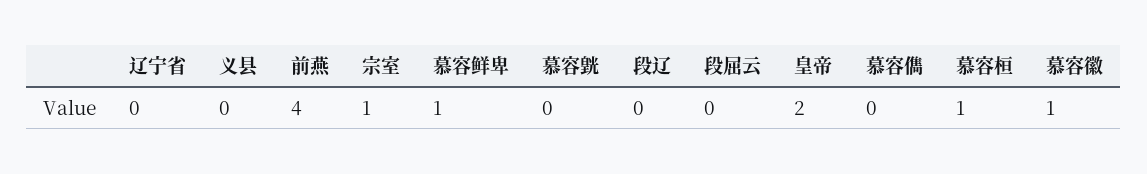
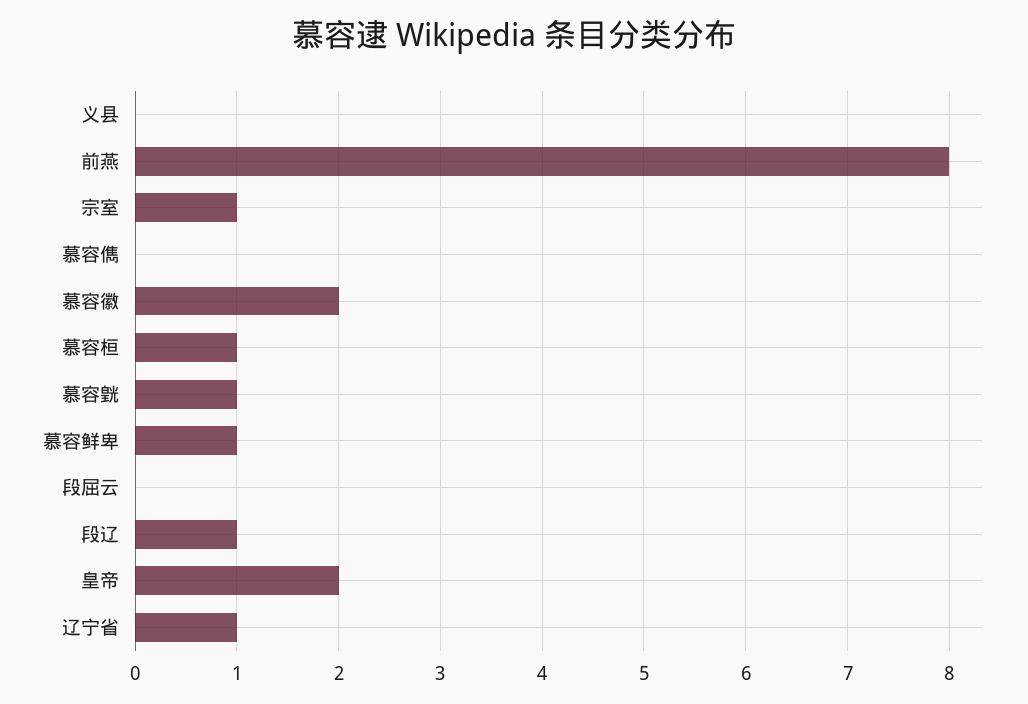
辽宁省: 0 -> 1
前燕: 4 -> 8
慕容皝: 0 -> 1
段辽: 0 -> 1
慕容徽: 1 -> 2

